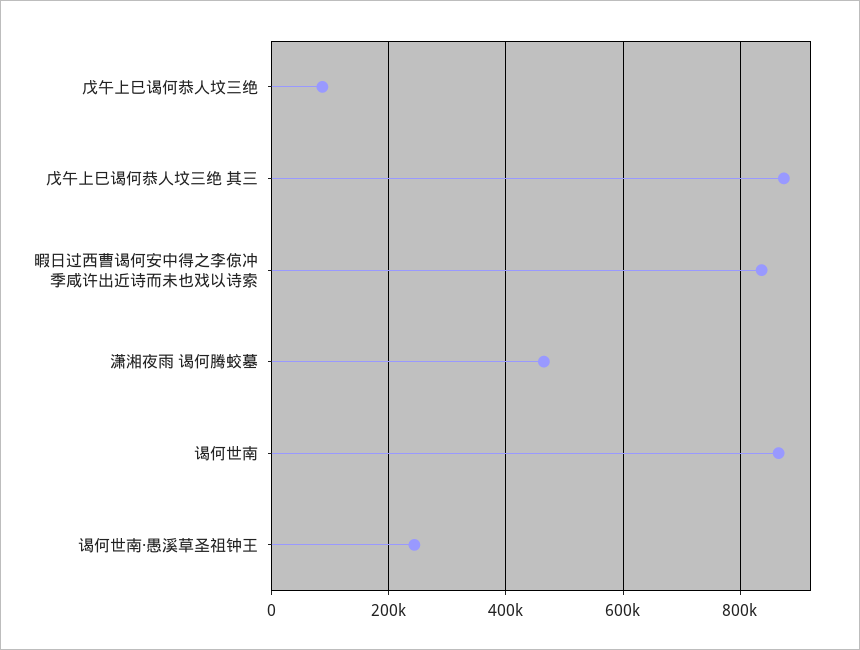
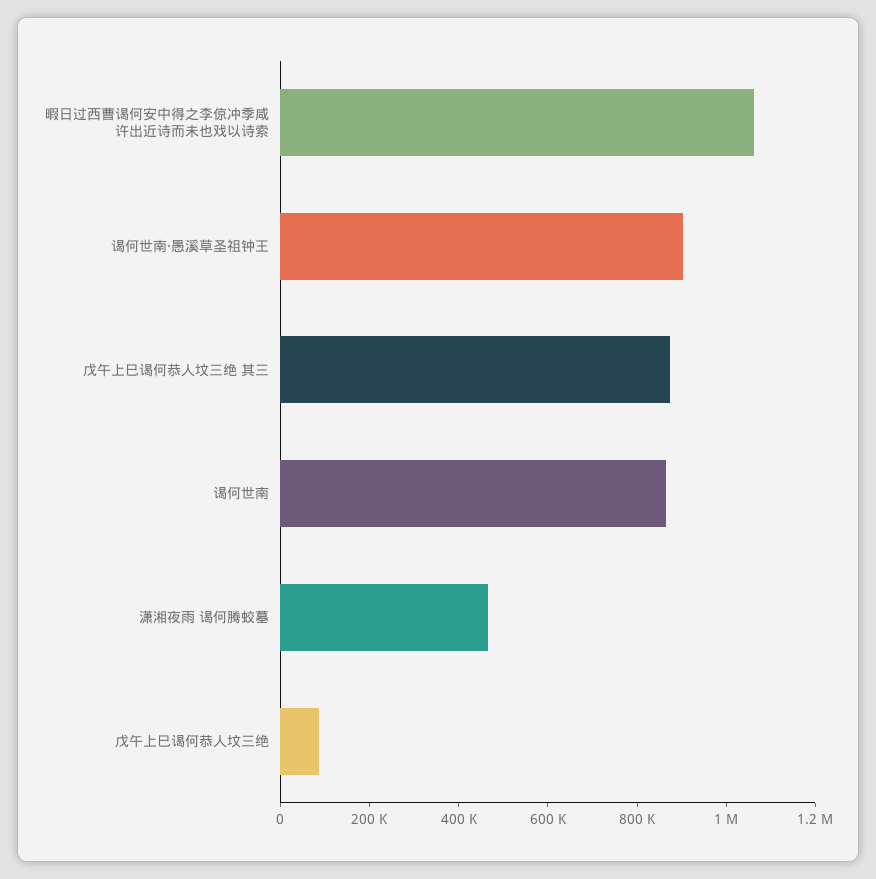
暇日过西曹谒何安中得之李倞冲季咸许出近诗而未也戏以诗索: 840000 -> 1050000
谒何世南·愚溪草圣祖钟王: 240000 -> 900000

